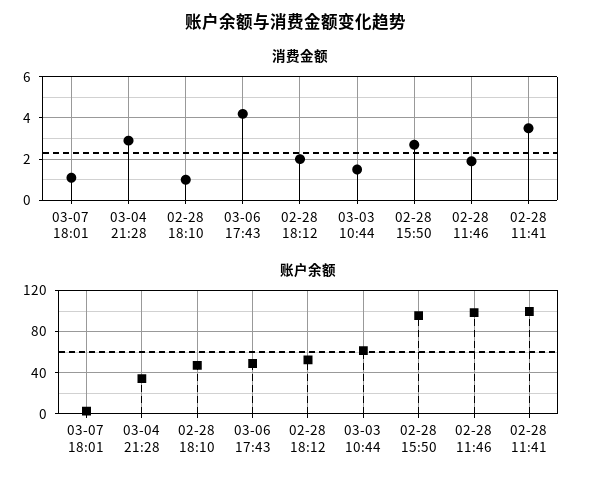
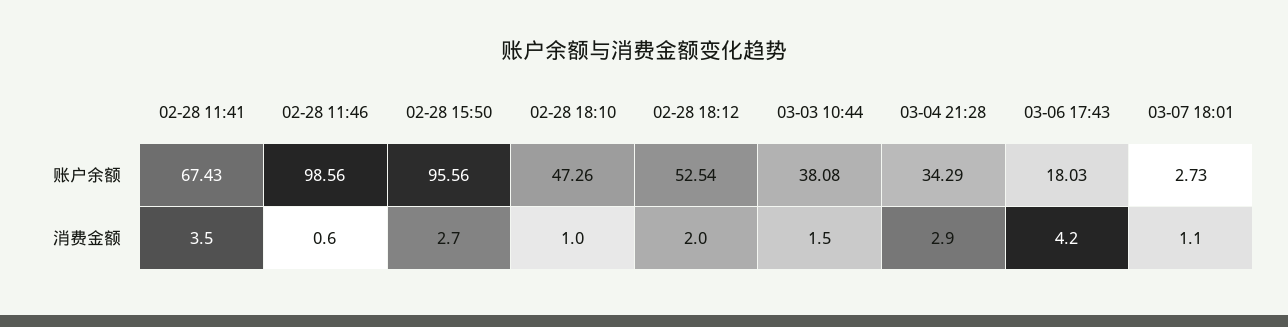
消费金额, 02-28 11:46: 2 -> 0.6
账户余额, 03-06 17:43: 50 -> 18.03
账户余额, 03-03 10:44: 60 -> 38.08
账户余额, 02-28 11:41: 100 -> 67.43

